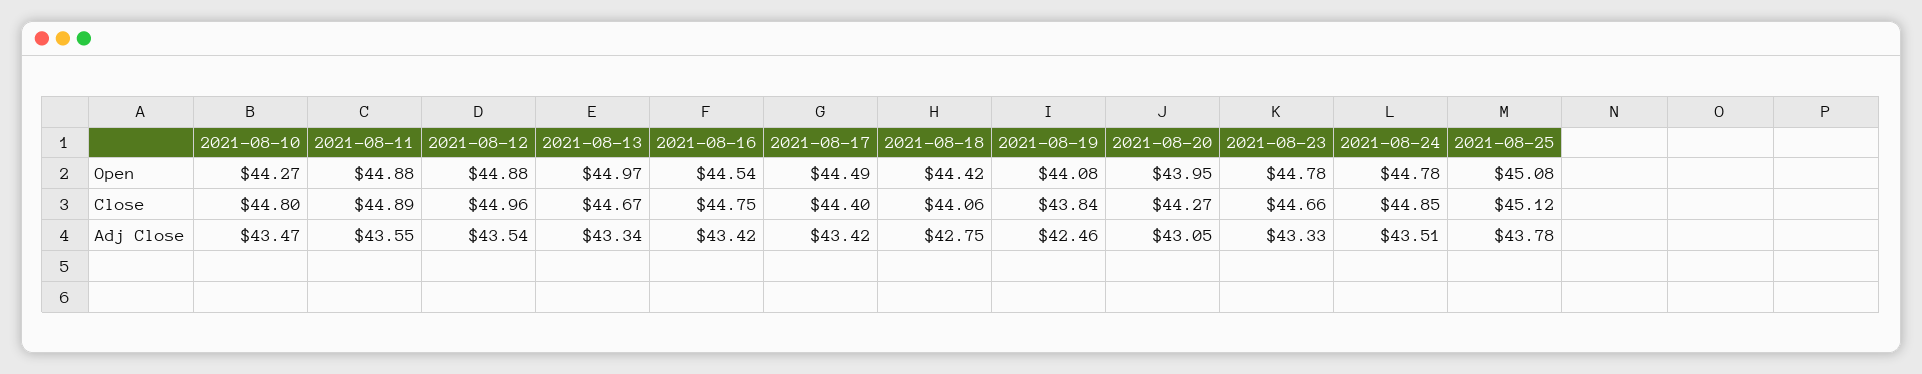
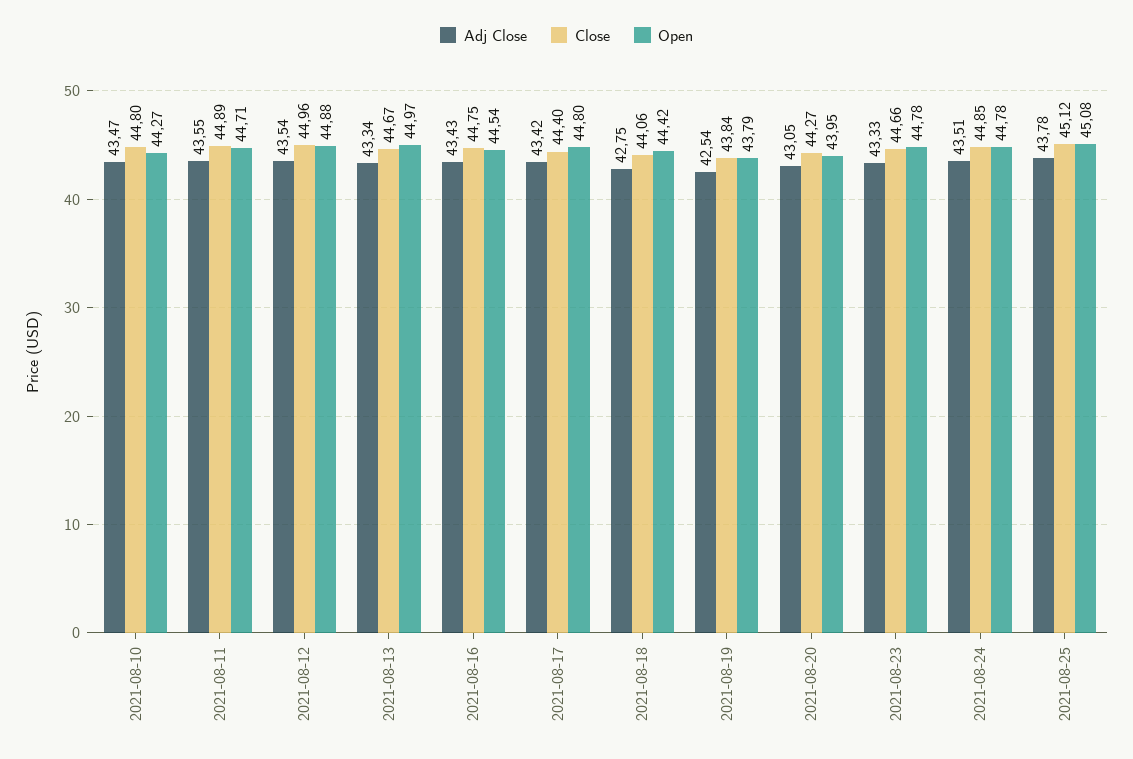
Open, 2021-08-11: 44.88 -> 44.71
Open, 2021-08-17: 44.49 -> 44.8
Open, 2021-08-19: 44.08 -> 43.79
Adj Close, 2021-08-16: 43.42 -> 43.43
Adj Close, 2021-08-19: 42.46 -> 42.54

